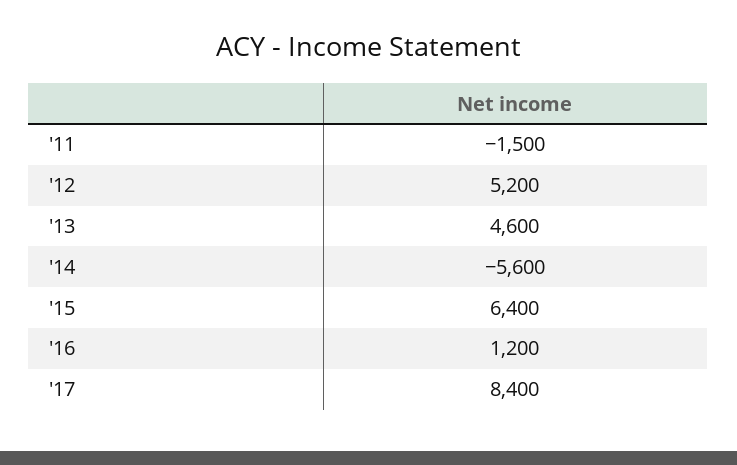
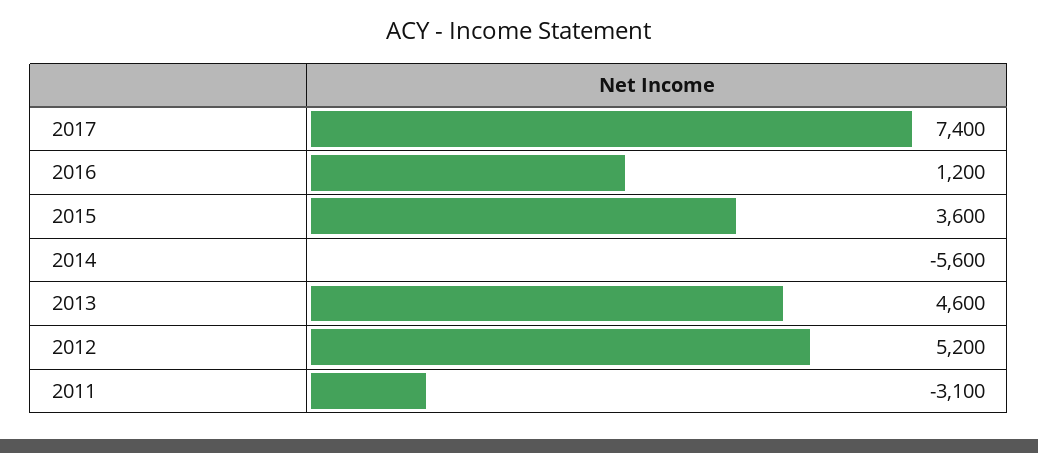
'11: -1500 -> -3100
'15: 6400 -> 3600
'17: 8400 -> 7400

